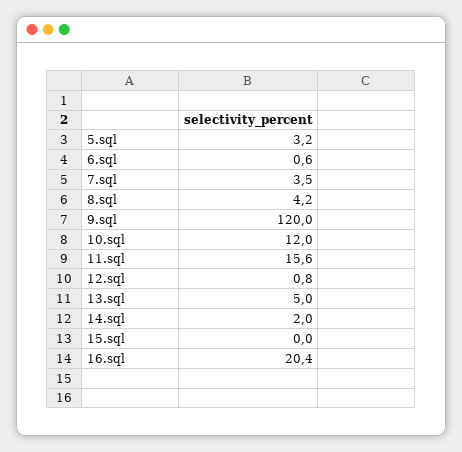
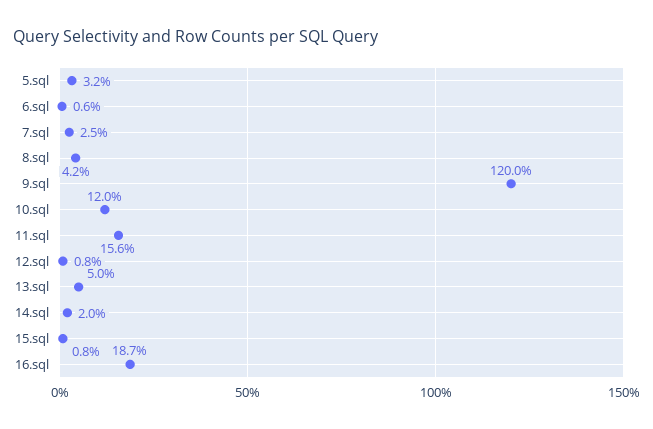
7.sql: 3.5 -> 2.5
15.sql: 0 -> 0.8
16.sql: 20.4 -> 18.7

